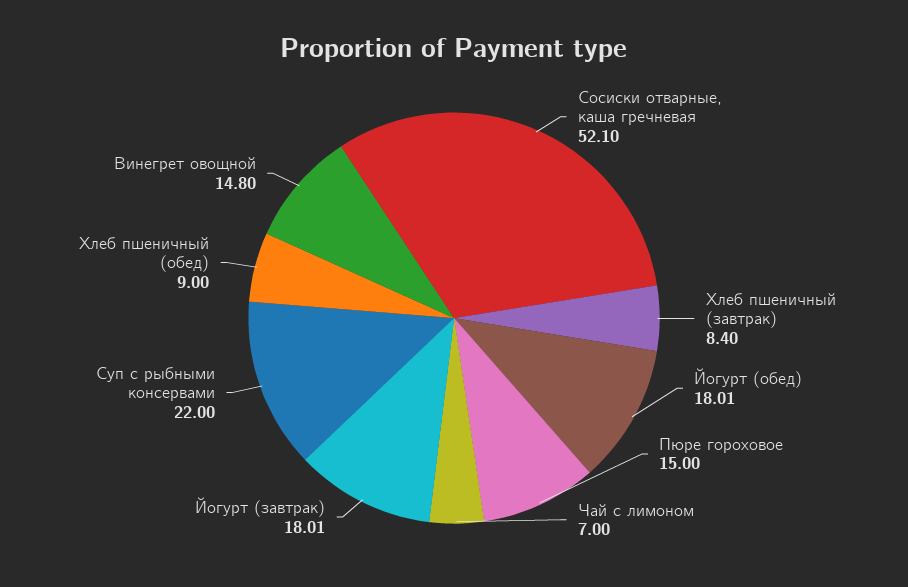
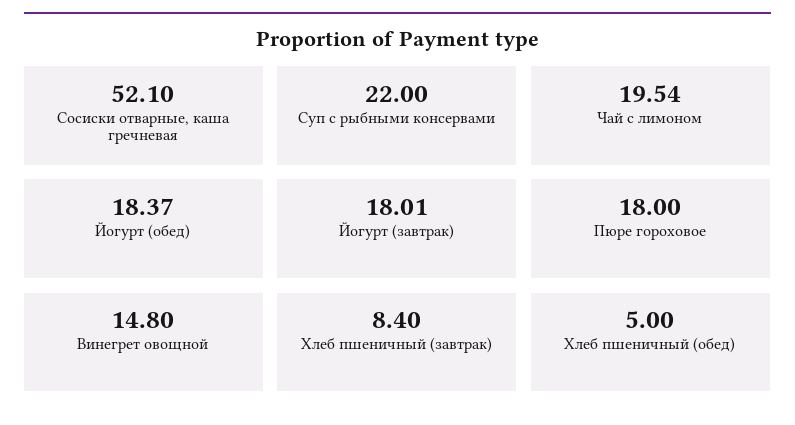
Йогурт (обед): 18.01 -> 18.37
Пюре гороховое: 15 -> 18
Чай с лимоном: 7 -> 19.54
Хлеб пшеничный (обед): 9 -> 5

